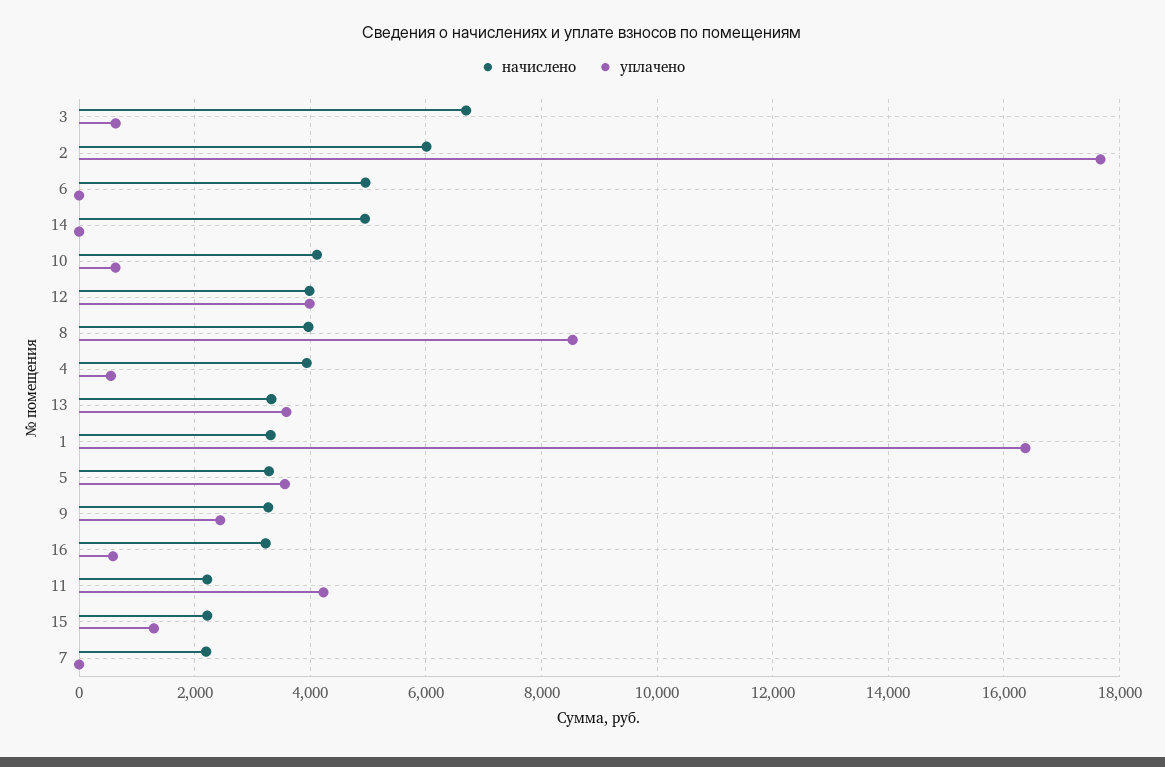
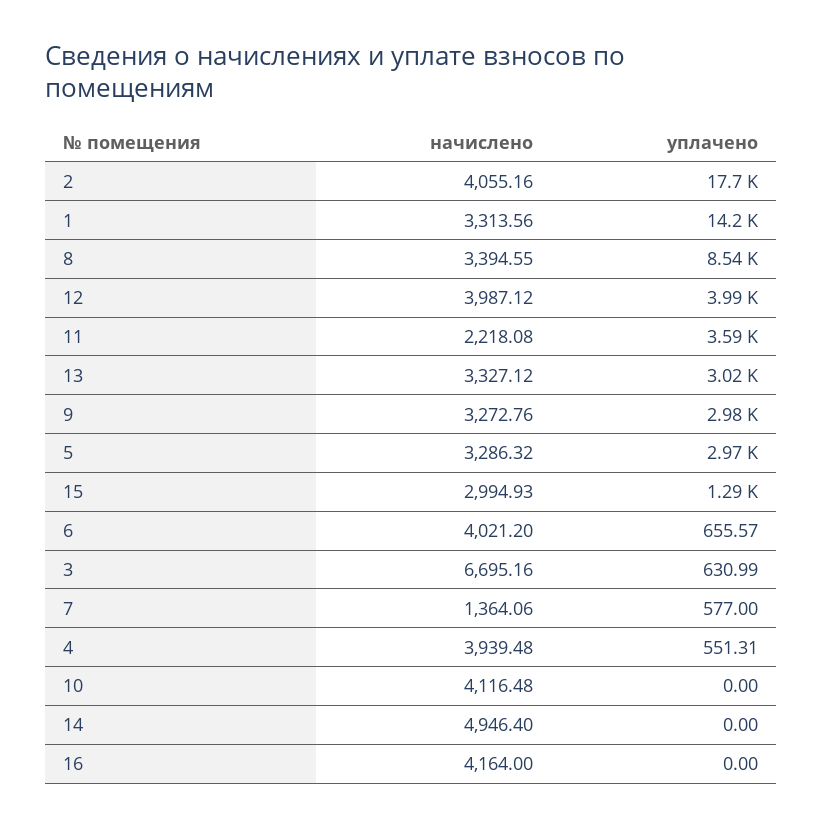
начислено, 2: 6000 -> 4055.16
начислено, 6: 5000 -> 4021.2
уплачено, 6: 0 -> 655.57
уплачено, 10: 600 -> 0
начислено, 8: 4000 -> 3394.55
уплачено, 13: 3600 -> 3020
уплачено, 1: 16400 -> 14200
уплачено, 5: 3600 -> 2970
уплачено, 9: 2400 -> 2980
начислено, 16: 3200 -> 4164
уплачено, 16: 600 -> 0
уплачено, 11: 4200 -> 3590
начислено, 15: 2200 -> 2994.93
начислено, 7: 2200 -> 1364.06
уплачено, 7: 0 -> 577

